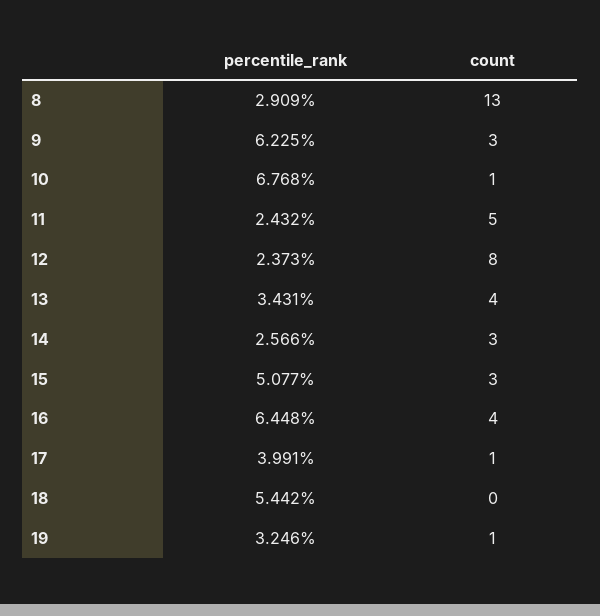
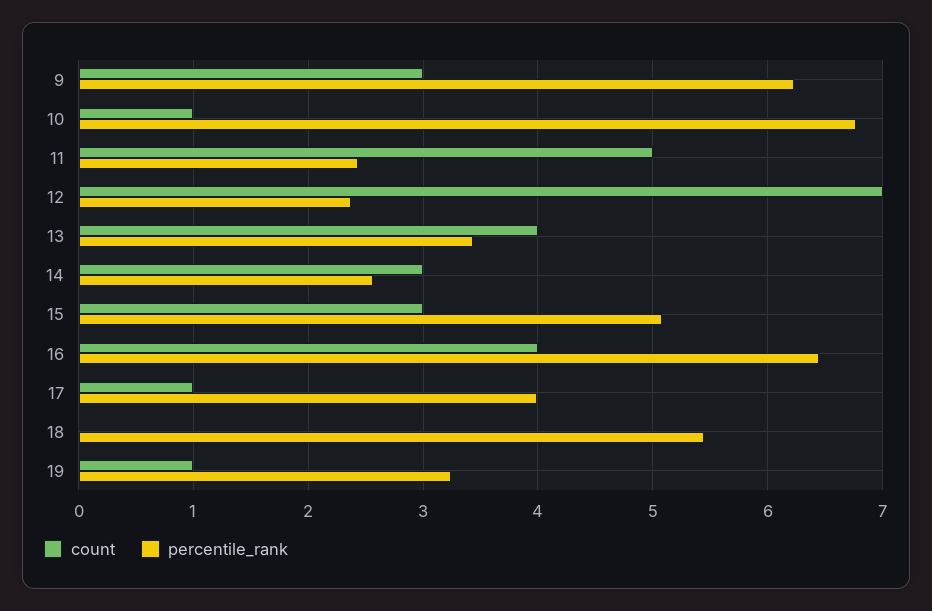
percentile_rank, 8: 2.909 -> none
count, 8: 13 -> none
count, 12: 8 -> 7

